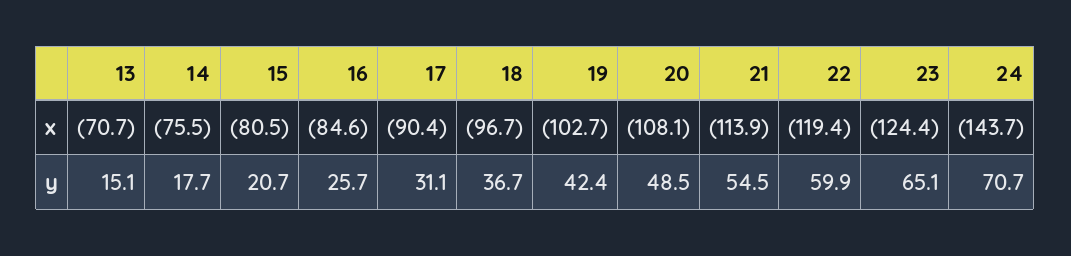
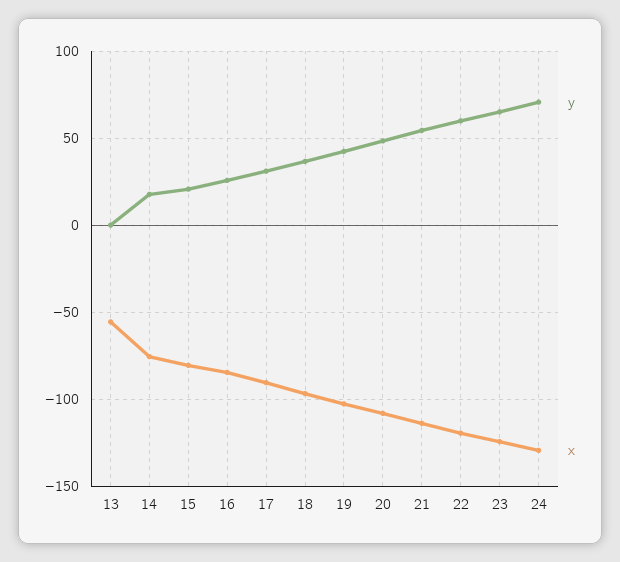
x, 13: -70.7 -> -55
x, 24: -143.7 -> -130
y, 13: 15.1 -> 0

